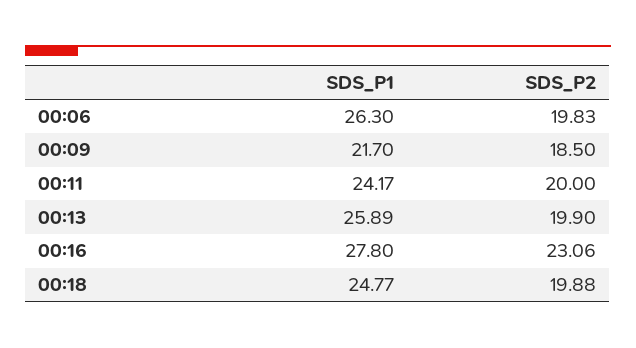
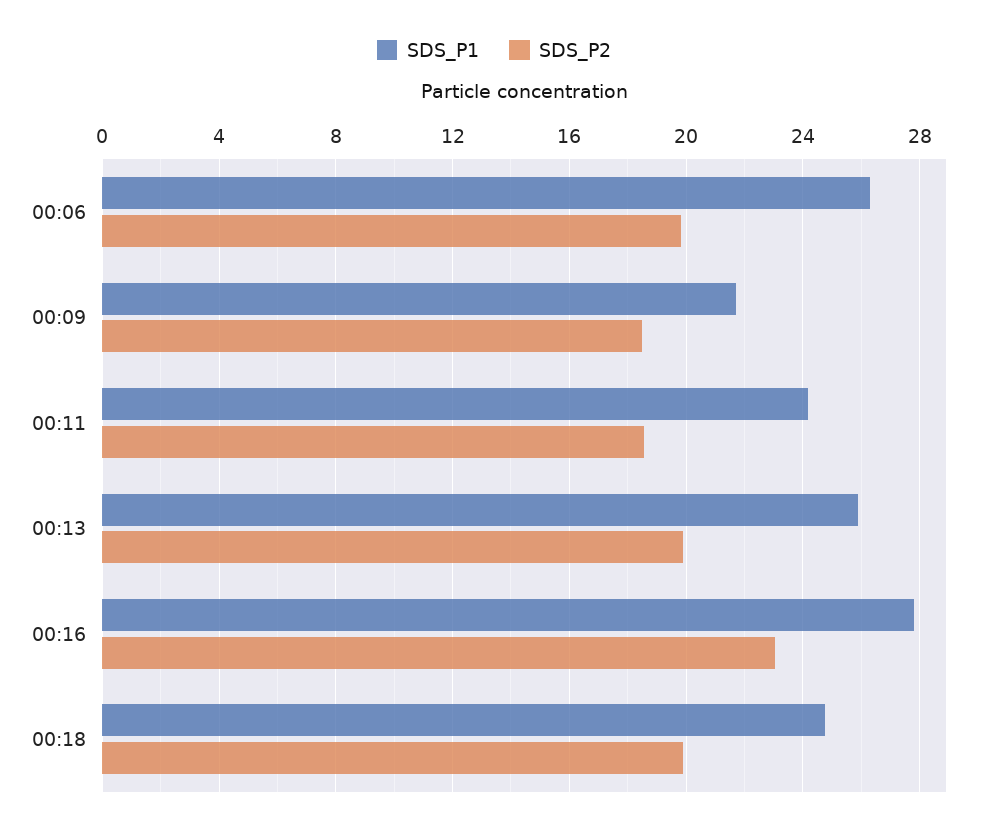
SDS_P2, 00:11: 20 -> 18.5

